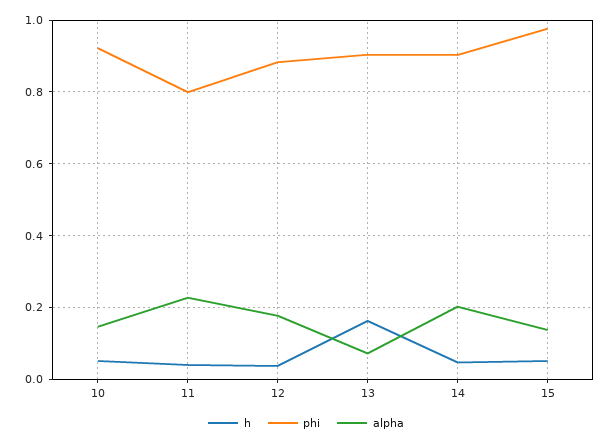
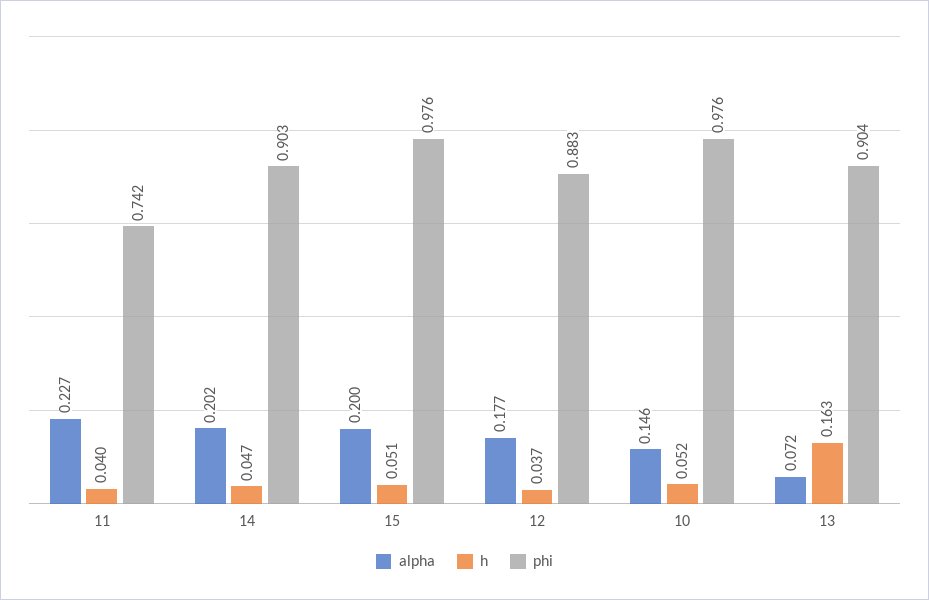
phi, 10: 0.92 -> 0.976
phi, 11: 0.8 -> 0.742
alpha, 15: 0.14 -> 0.2

